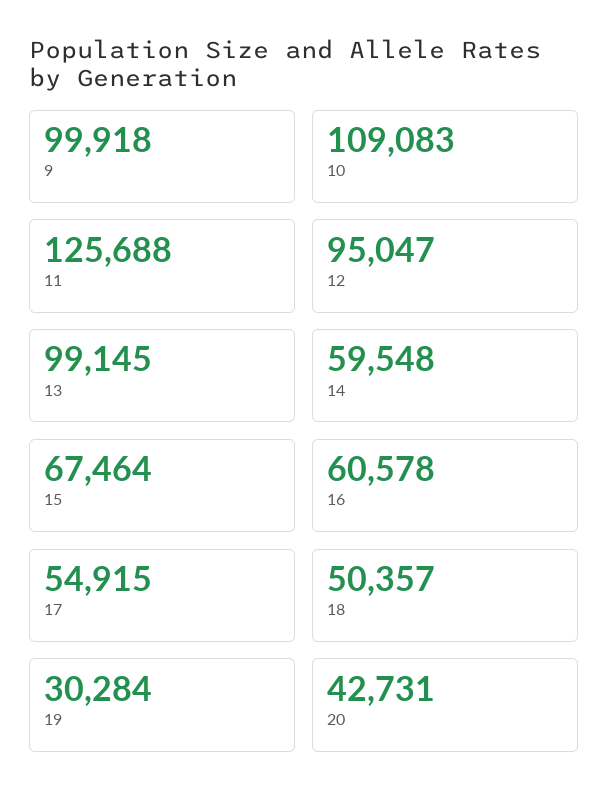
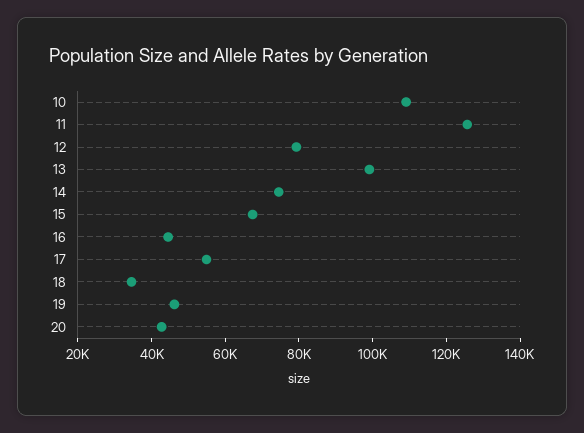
9: 99918 -> none
12: 95047 -> 80000
14: 59548 -> 75000
16: 60578 -> 45000
18: 50357 -> 35000
19: 30284 -> 45000

